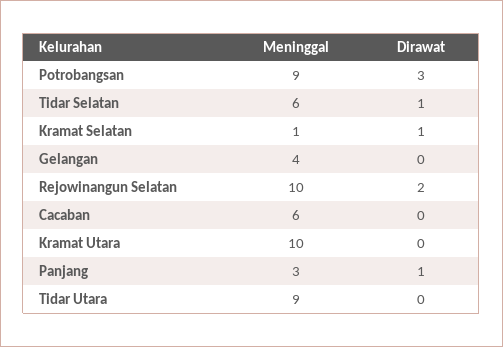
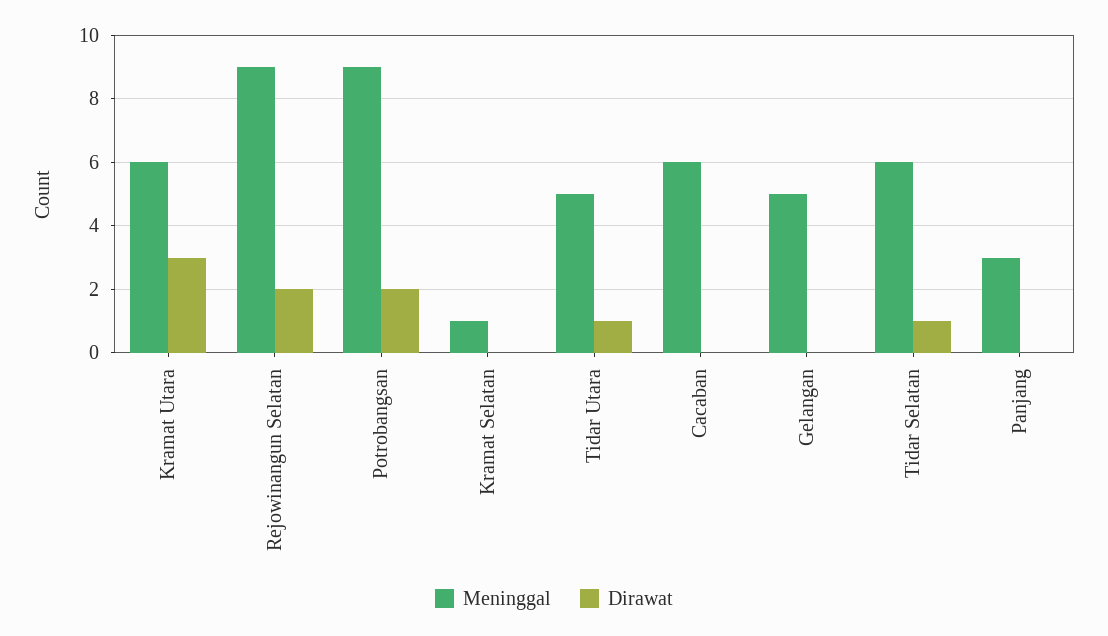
Dirawat, Potrobangsan: 3 -> 2
Dirawat, Kramat Selatan: 1 -> 0
Meninggal, Gelangan: 4 -> 5
Meninggal, Rejowinangun Selatan: 10 -> 9
Meninggal, Kramat Utara: 10 -> 6
Dirawat, Kramat Utara: 0 -> 3
Dirawat, Panjang: 1 -> 0
Meninggal, Tidar Utara: 9 -> 5
Dirawat, Tidar Utara: 0 -> 1

